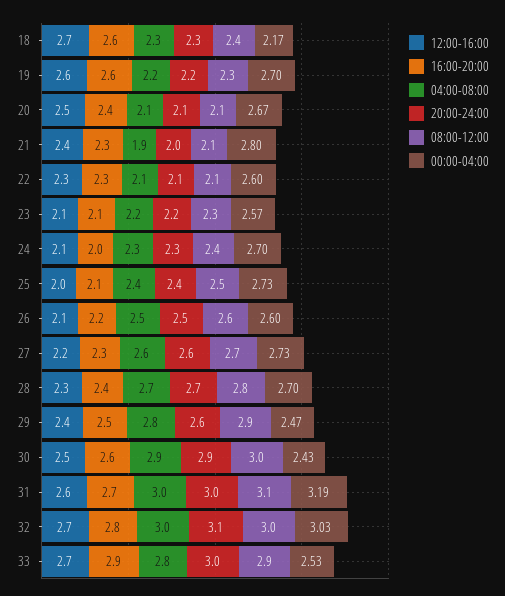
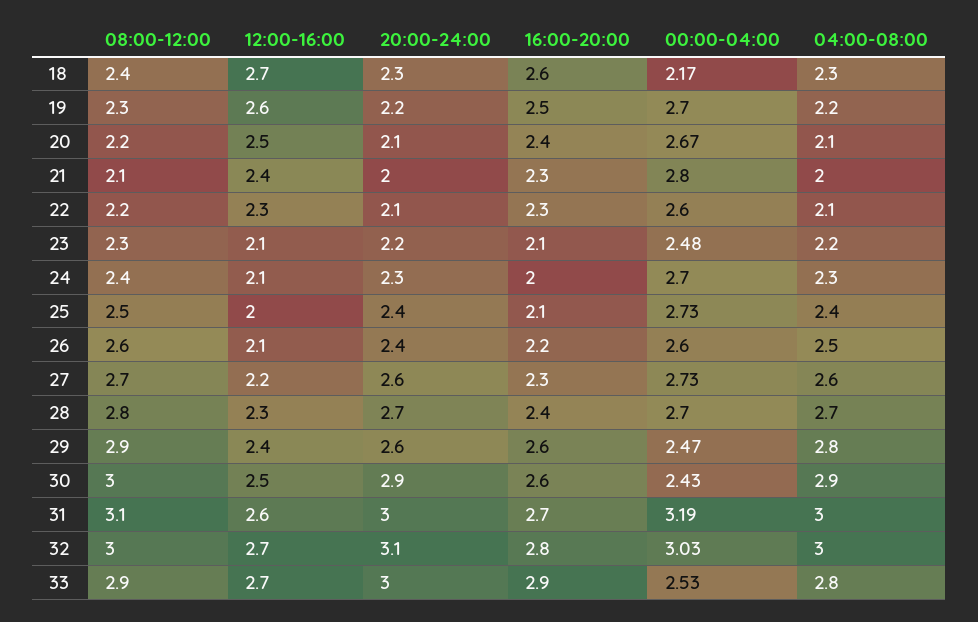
16:00-20:00, 19: 2.6 -> 2.5
08:00-12:00, 20: 2.1 -> 2.2
04:00-08:00, 21: 1.9 -> 2
08:00-12:00, 22: 2.1 -> 2.2
00:00-04:00, 23: 2.57 -> 2.48
20:00-24:00, 26: 2.5 -> 2.4
16:00-20:00, 29: 2.5 -> 2.6

